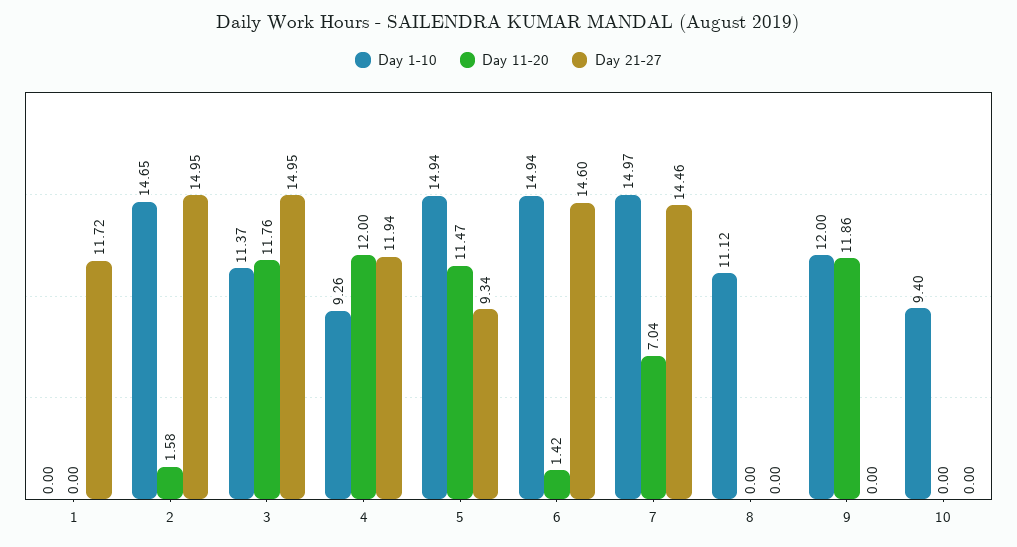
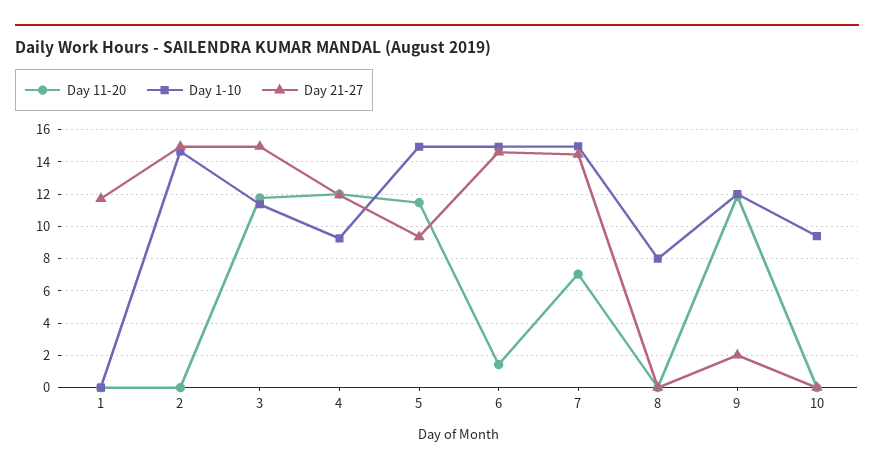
Day 11-20, 2: 1.58 -> 0
Day 1-10, 8: 11.12 -> 8
Day 21-27, 9: 0 -> 2

